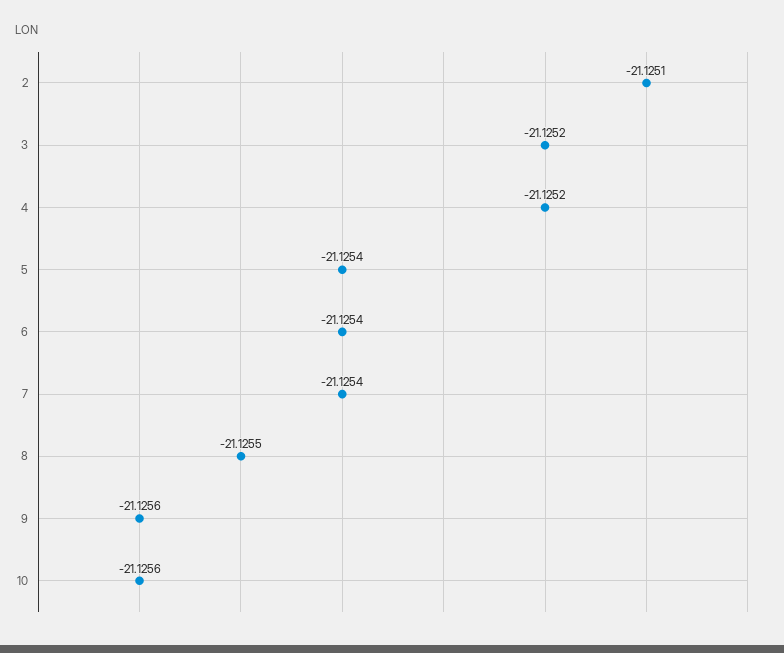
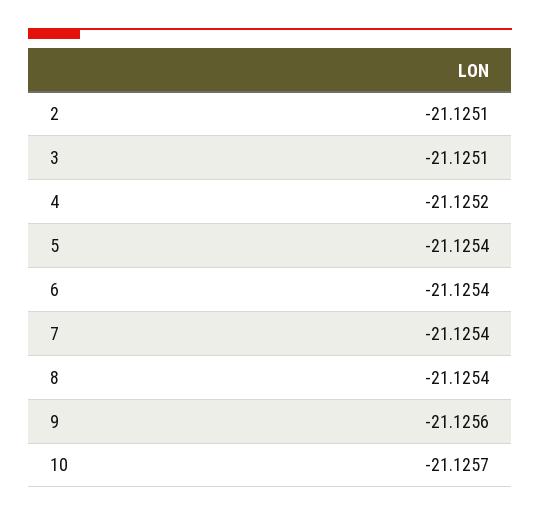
3: -21.1252 -> -21.1251
8: -21.1255 -> -21.1254
10: -21.1256 -> -21.1257

